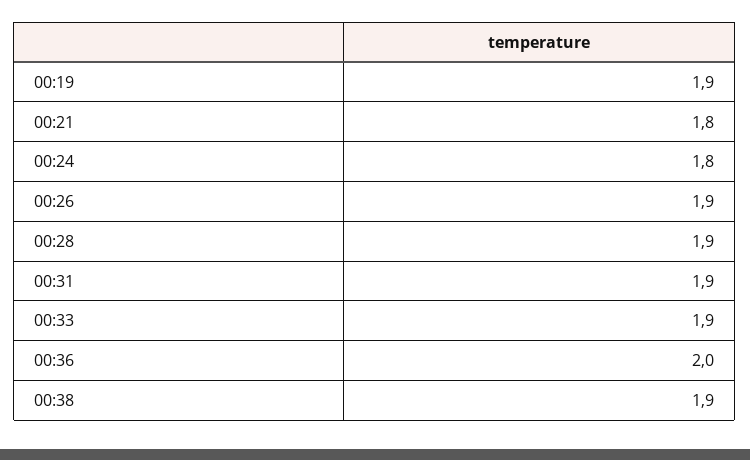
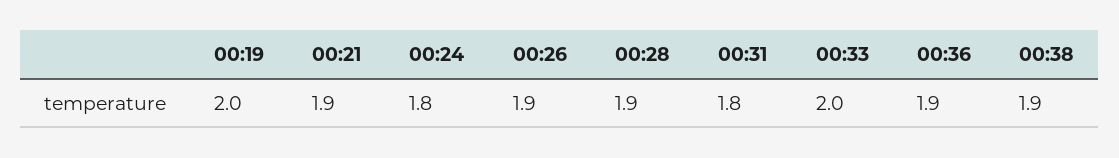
00:19: 1.9 -> 2
00:21: 1.8 -> 1.9
00:31: 1.9 -> 1.8
00:33: 1.9 -> 2
00:36: 2 -> 1.9

